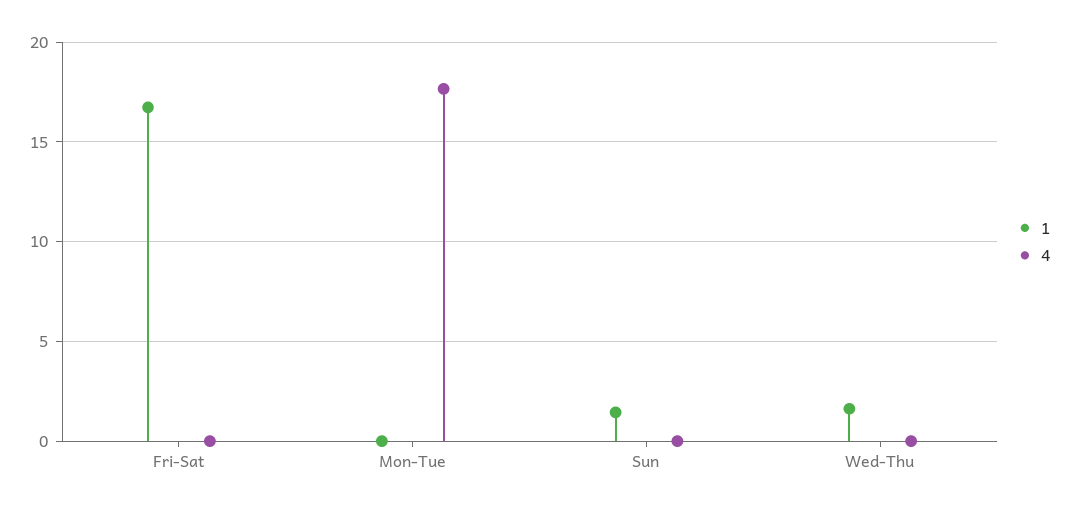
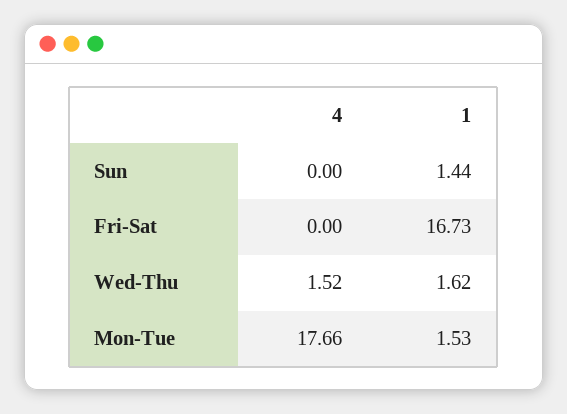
1, Mon-Tue: 0 -> 1.53
4, Wed-Thu: 0 -> 1.52

